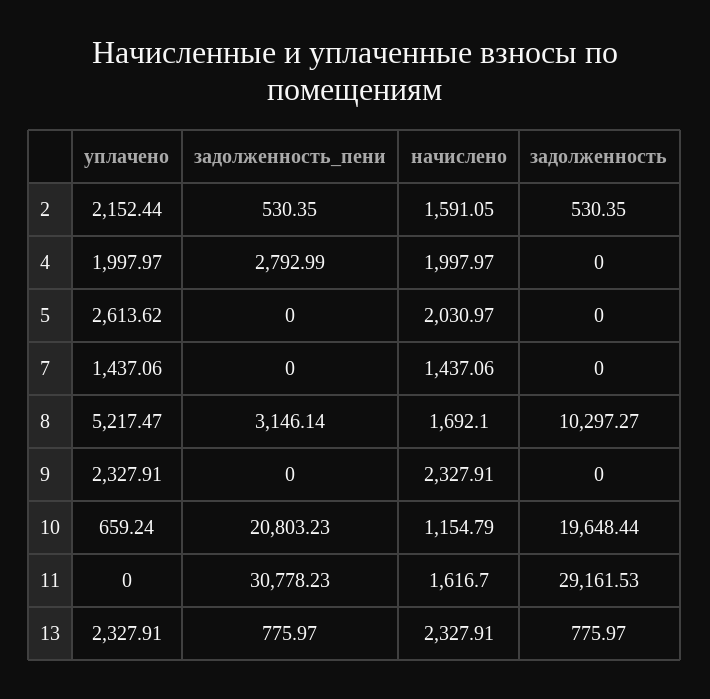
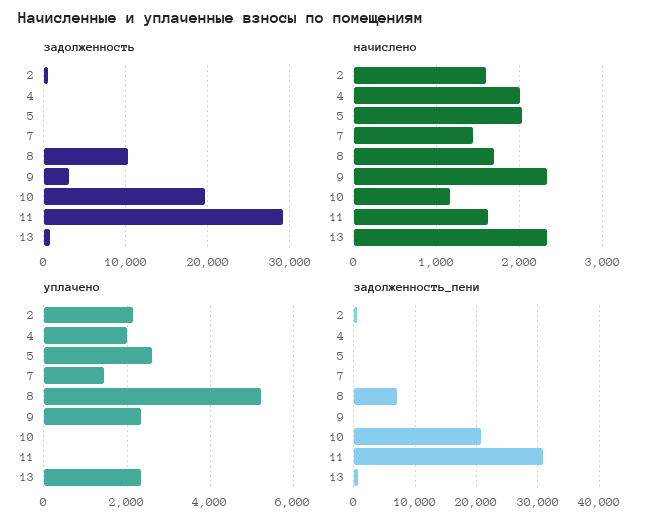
задолженность_пени, 4: 2792.99 -> 0
задолженность_пени, 8: 3146.14 -> 7000
задолженность, 9: 0 -> 3000
уплачено, 10: 659.24 -> 0

